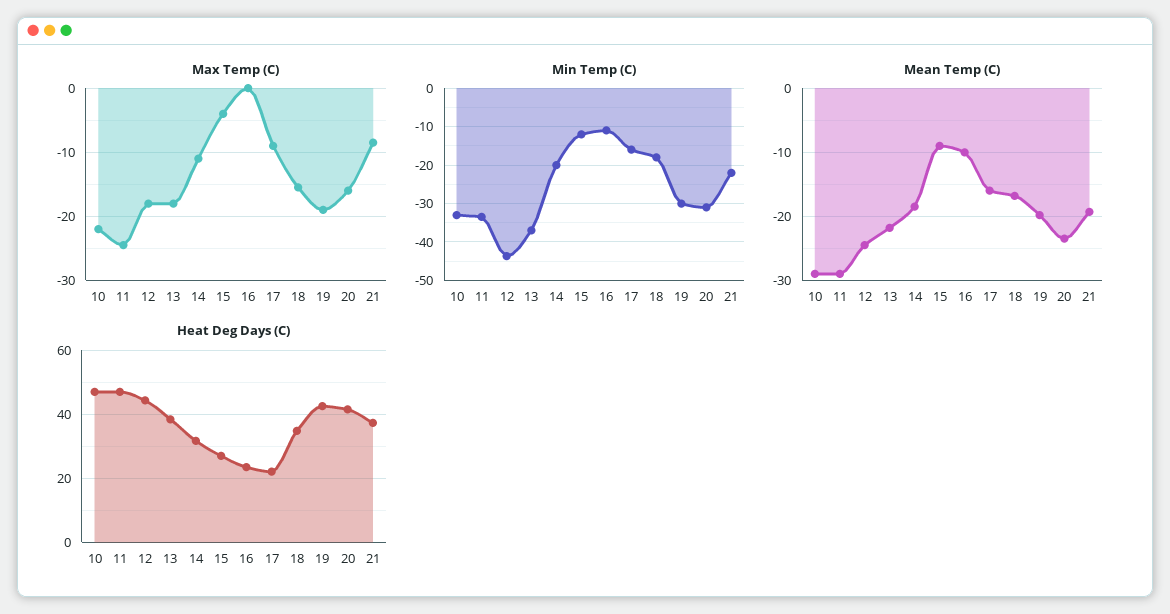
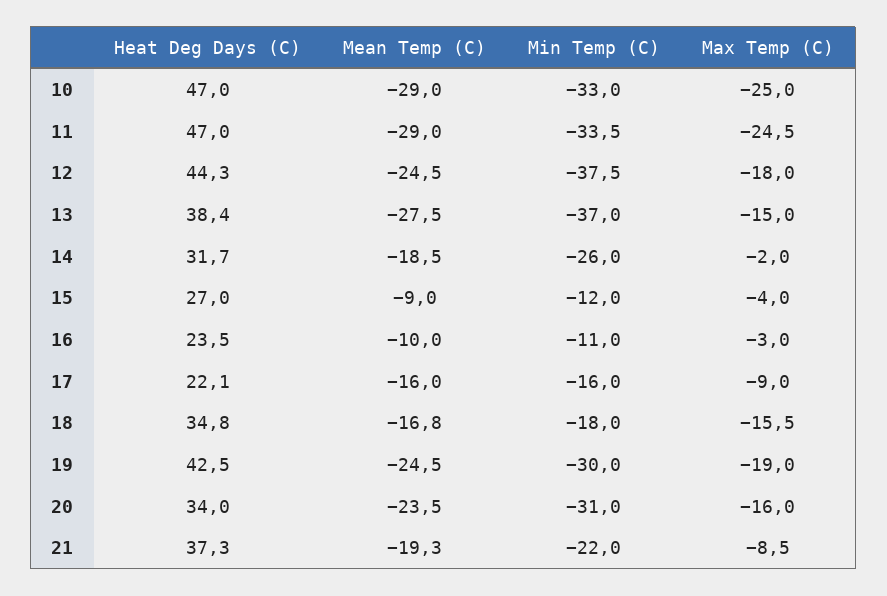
Max Temp (C), 10: -22 -> -25
Max Temp (C), 13: -18 -> -15
Max Temp (C), 14: -11 -> -2
Max Temp (C), 16: 0 -> -3
Min Temp (C), 12: -44 -> -37.5
Min Temp (C), 14: -20 -> -26
Mean Temp (C), 13: -22 -> -27.5
Mean Temp (C), 19: -20 -> -24.5
Heat Deg Days (C), 20: 42 -> 34

